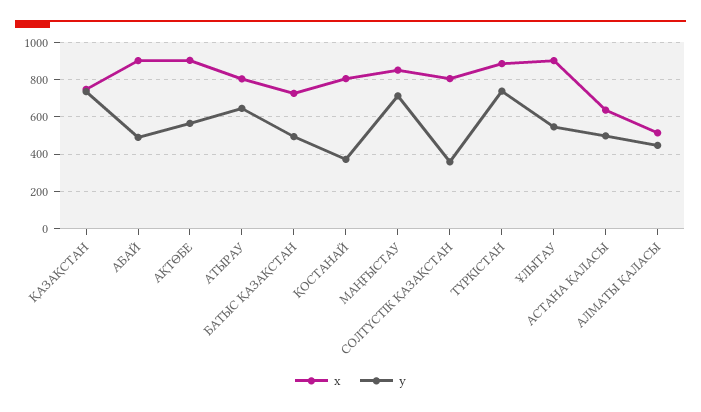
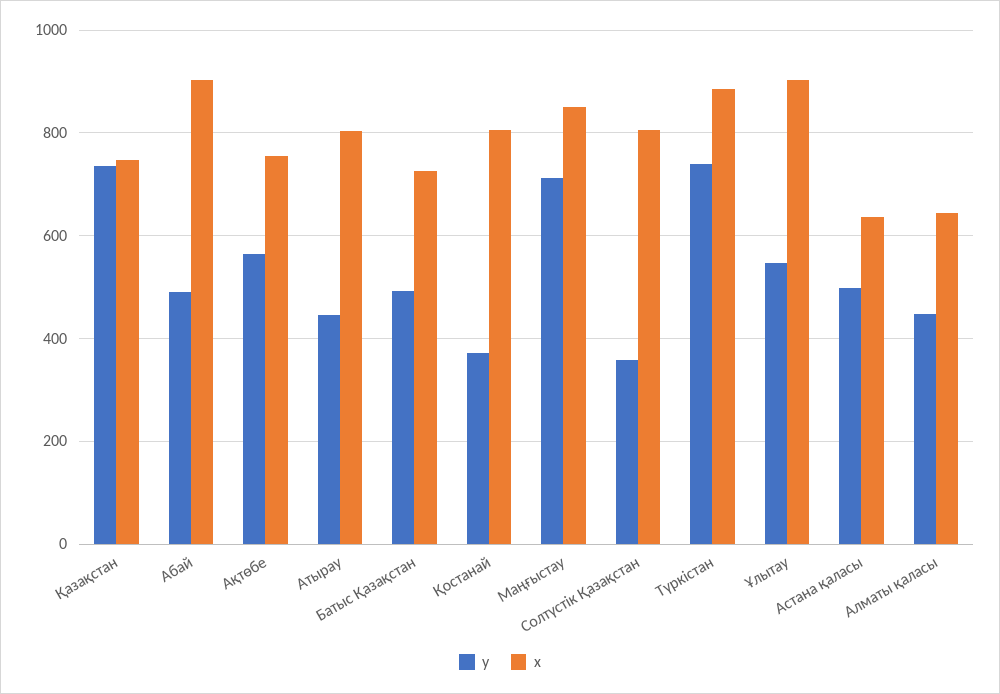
x, АҚТӨБЕ: 900 -> 760
y, АТЫРАУ: 650 -> 440
x, АЛМАТЫ ҚАЛАСЫ: 500 -> 640

